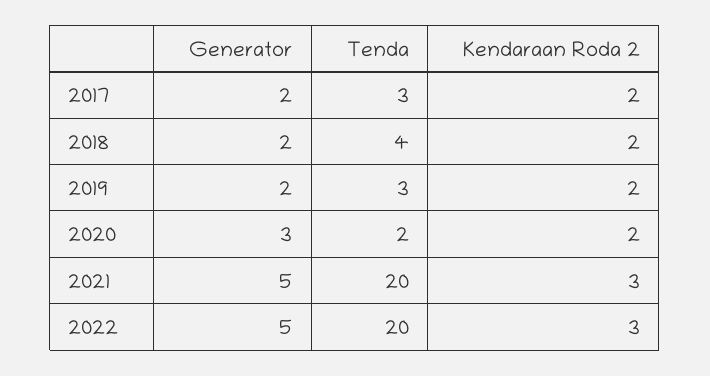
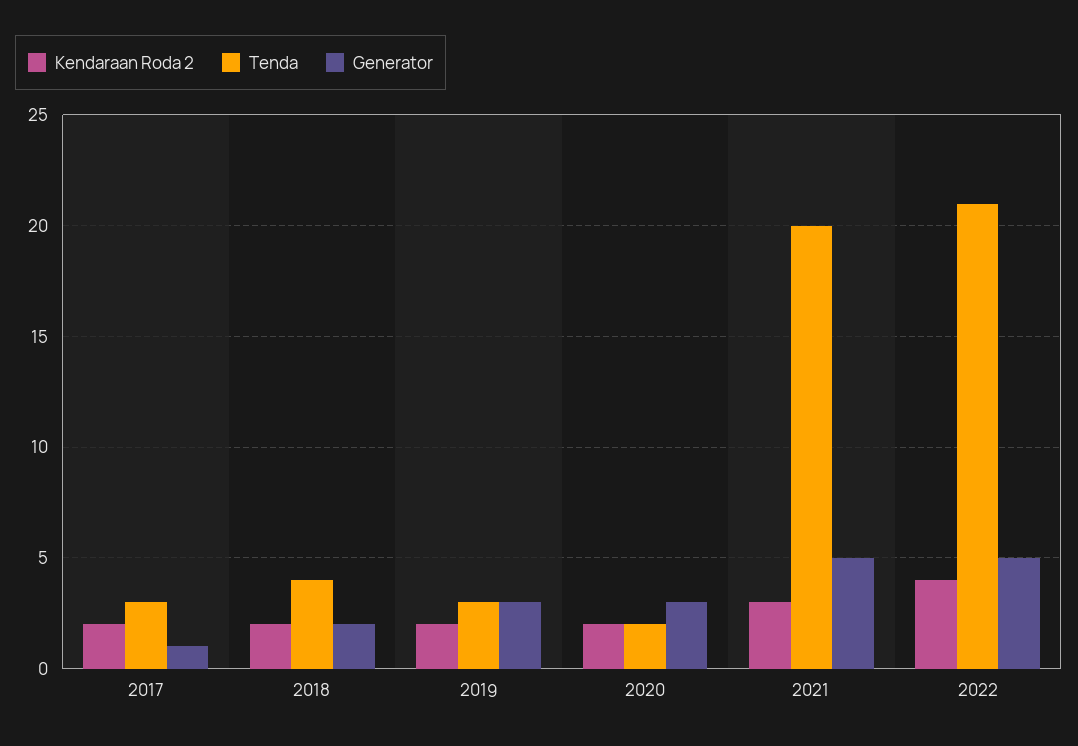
Generator, 2017: 2 -> 1
Generator, 2019: 2 -> 3
Tenda, 2022: 20 -> 21
Kendaraan Roda 2, 2022: 3 -> 4

